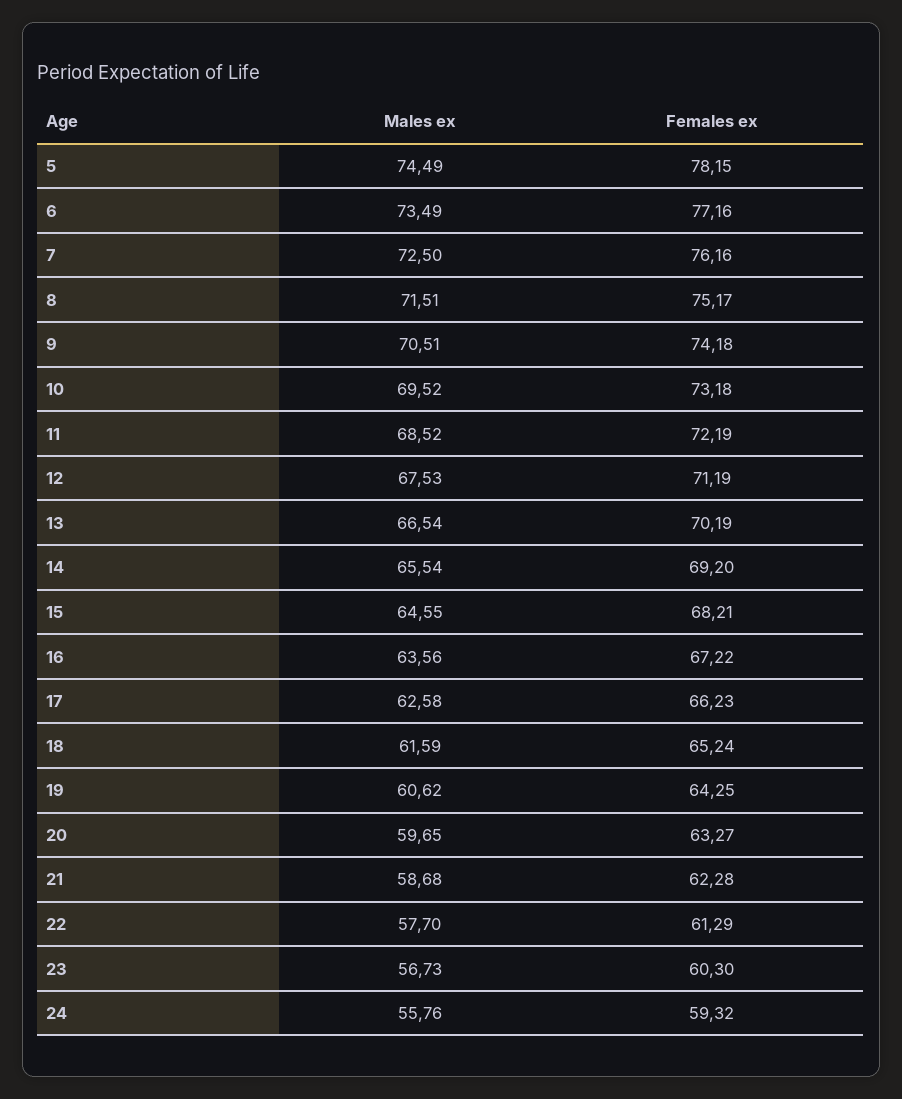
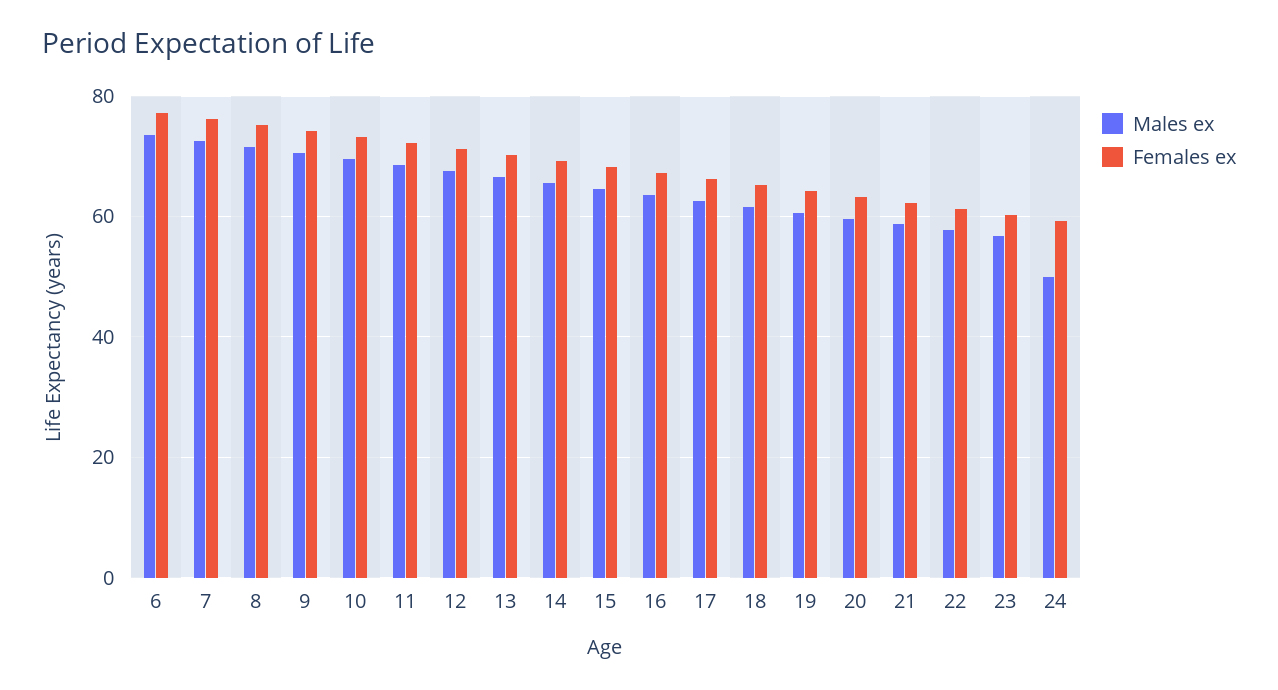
Males ex, 5: 74.49 -> none
Females ex, 5: 78.15 -> none
Males ex, 24: 55.76 -> 50

